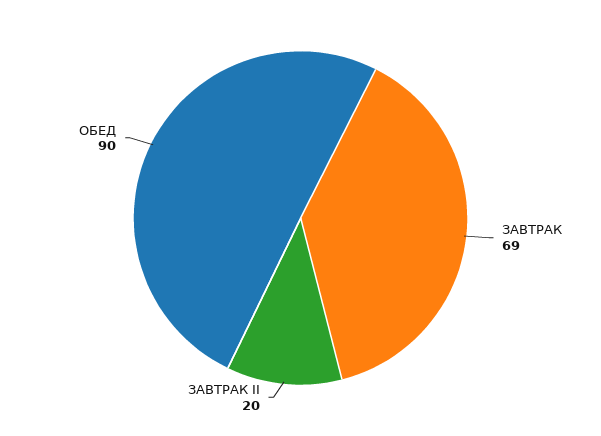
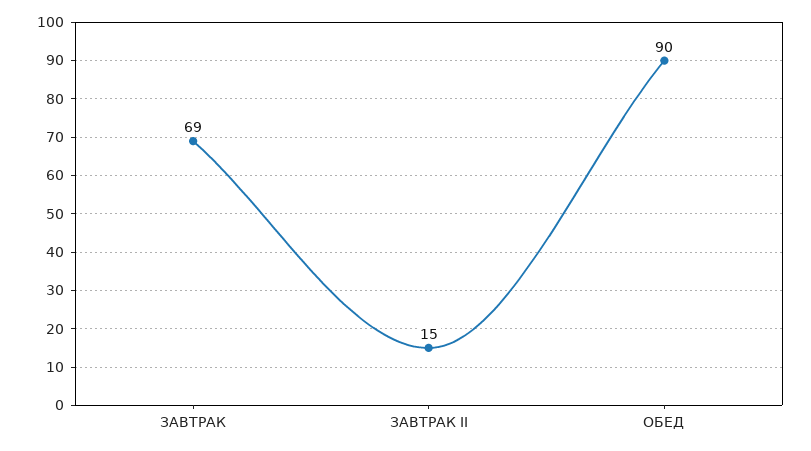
ЗАВТРАК II: 20 -> 15

